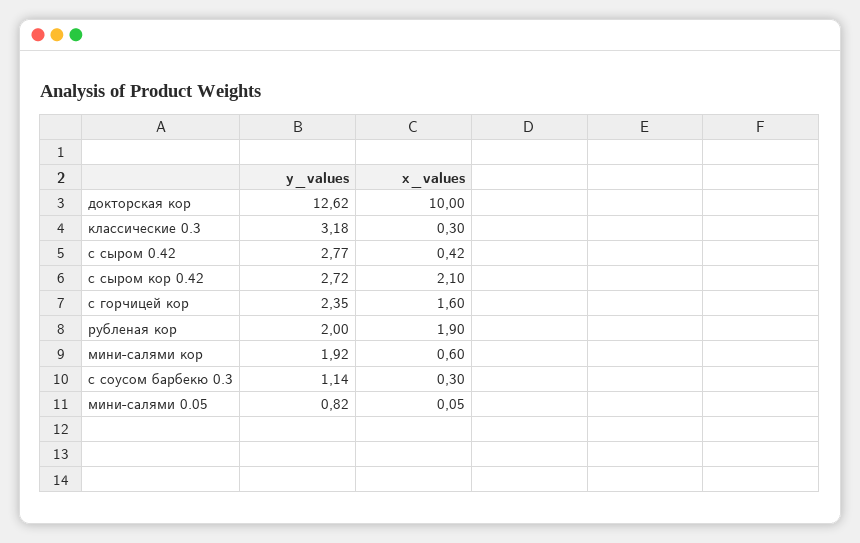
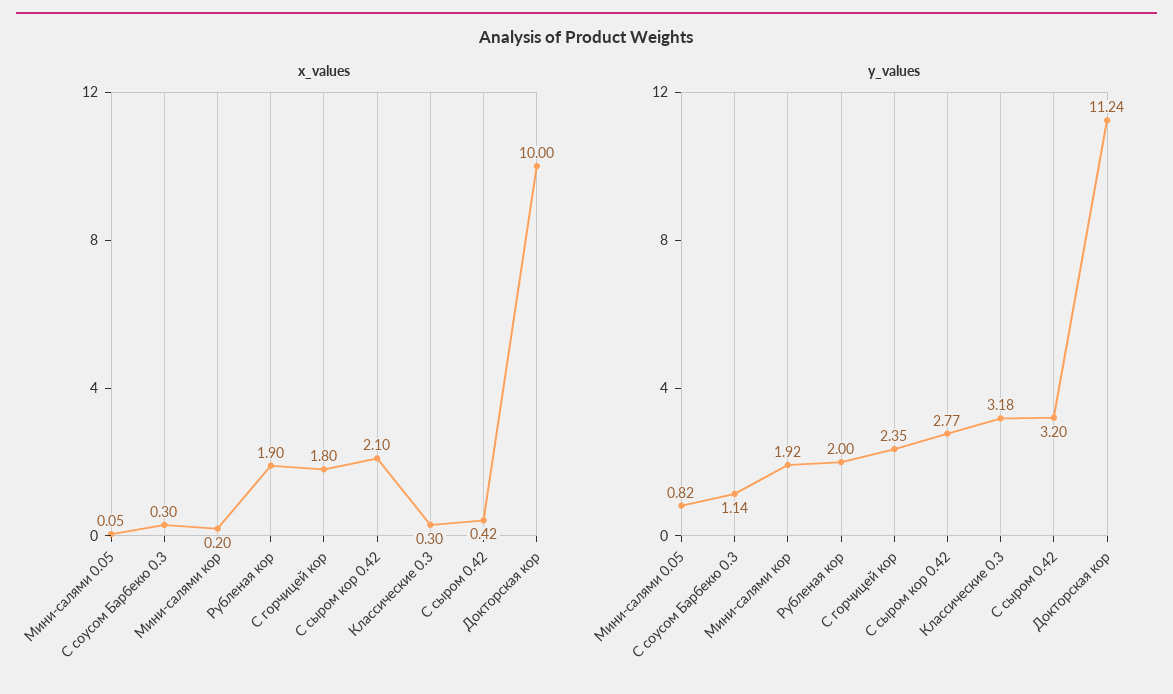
y_values, докторская кор: 12.62 -> 11.24
y_values, с сыром 0.42: 2.77 -> 3.2
y_values, с сыром кор 0.42: 2.72 -> 2.77
x_values, с горчицей кор: 1.6 -> 1.8
x_values, мини-салями кор: 0.6 -> 0.2

